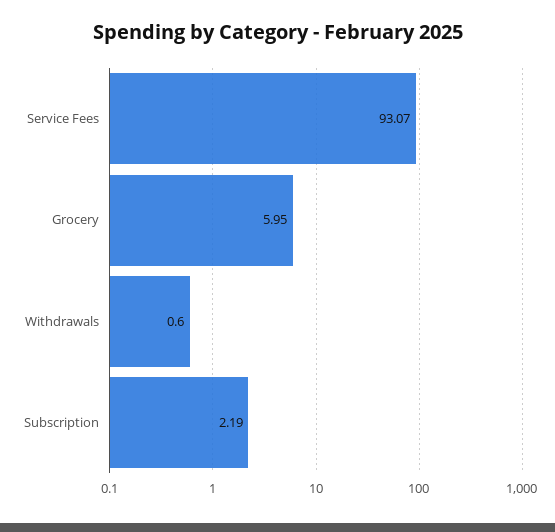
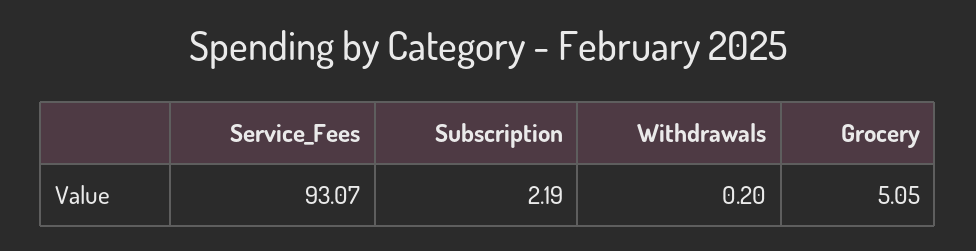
Grocery: 5.95 -> 5.05
Withdrawals: 0.6 -> 0.2

